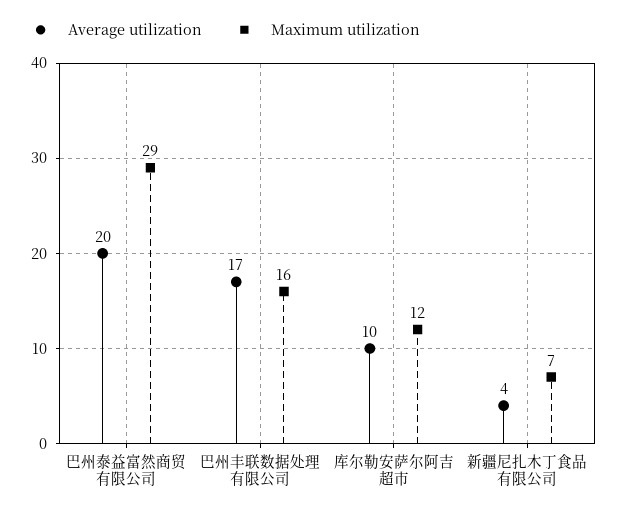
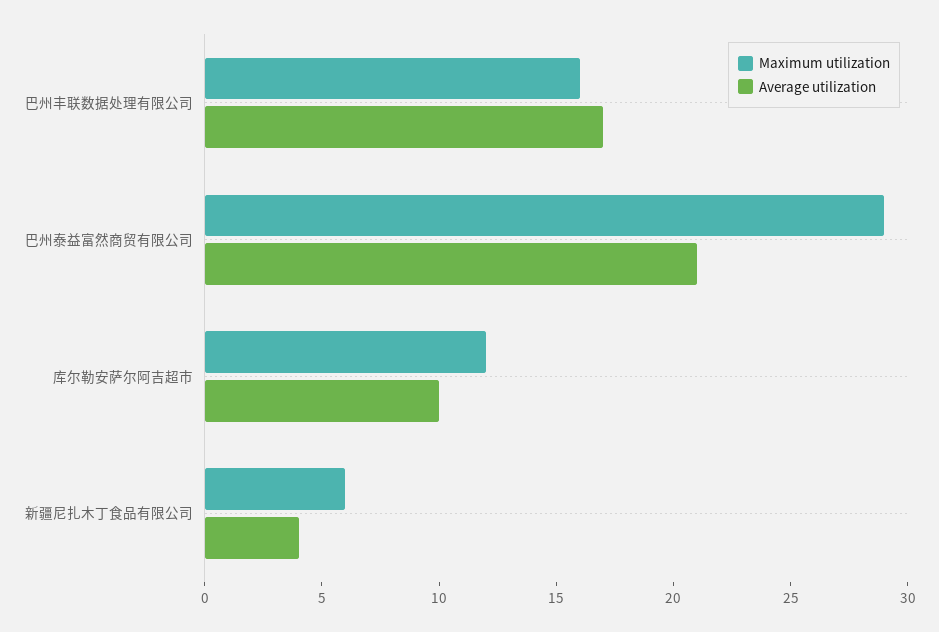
Average utilization, 巴州泰益富然商贸有限公司: 20 -> 21
Maximum utilization, 新疆尼扎木丁食品有限公司: 7 -> 6

